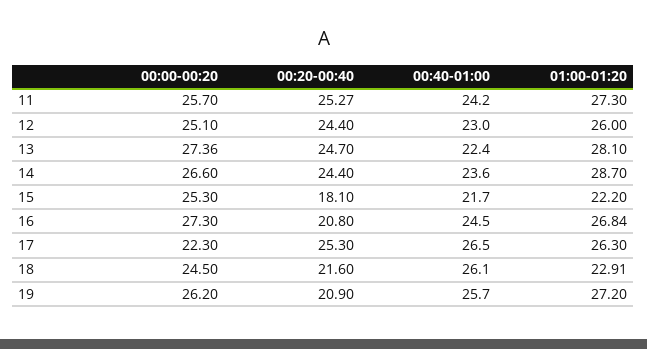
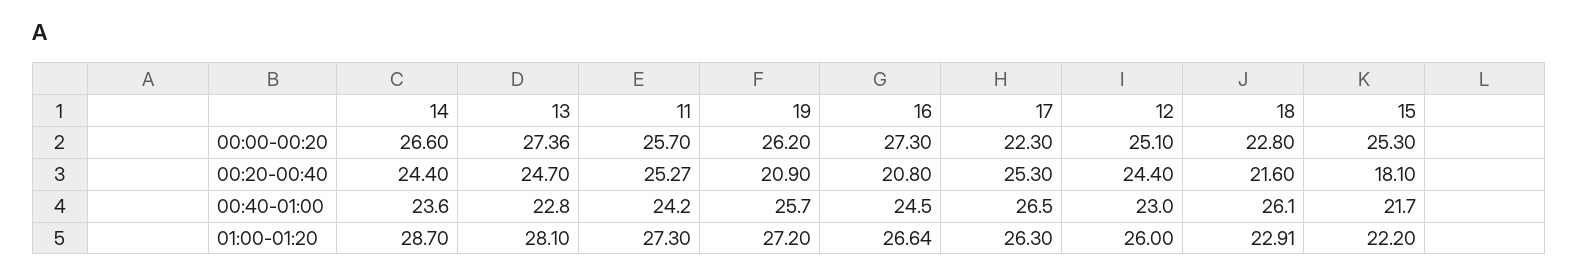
00:40-01:00, 13: 22.4 -> 22.8
01:00-01:20, 16: 26.84 -> 26.64
00:00-00:20, 18: 24.5 -> 22.8

